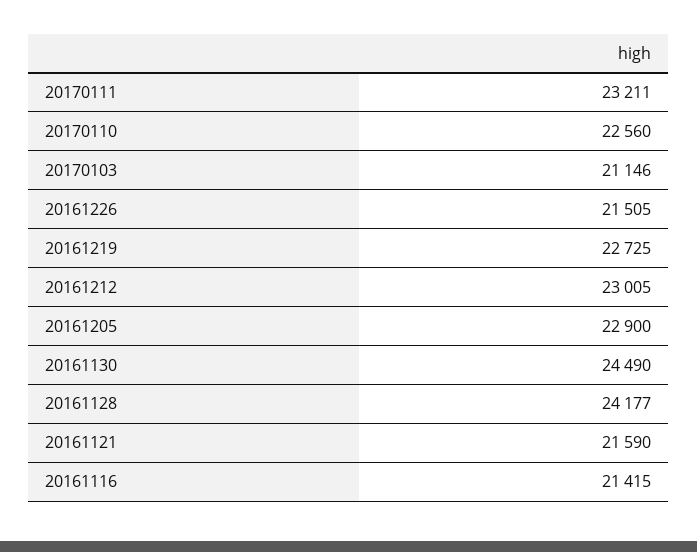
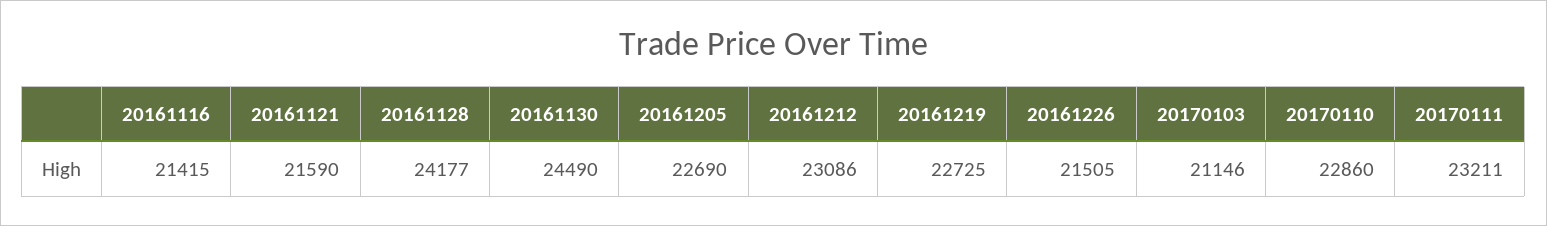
20170110: 22560 -> 22860
20161212: 23005 -> 23086
20161205: 22900 -> 22690

